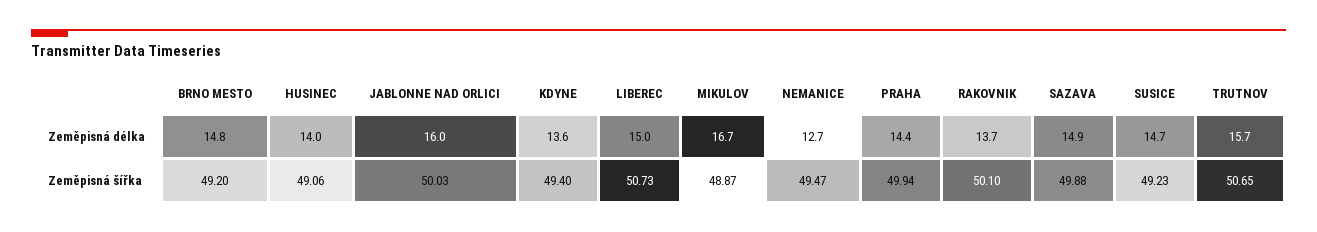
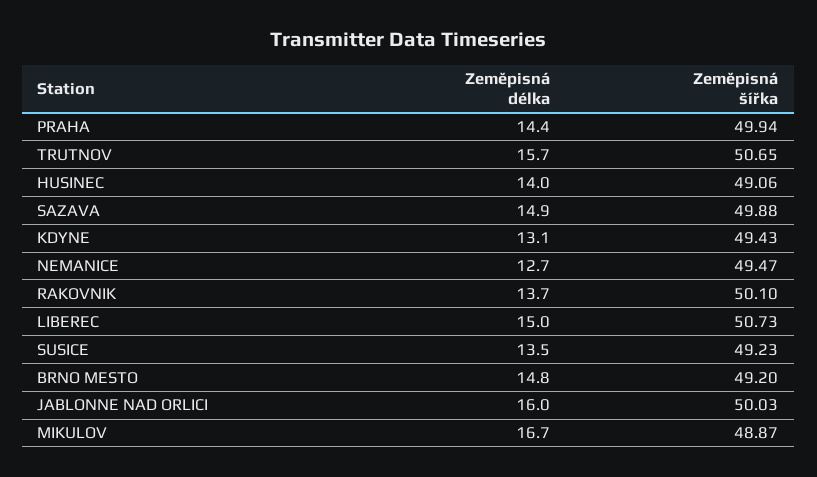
KDYNE, Zeměpisná délka: 13.6 -> 13.1
SUSICE, Zeměpisná délka: 14.7 -> 13.5
KDYNE, Zeměpisná šířka: 49.4 -> 49.43

